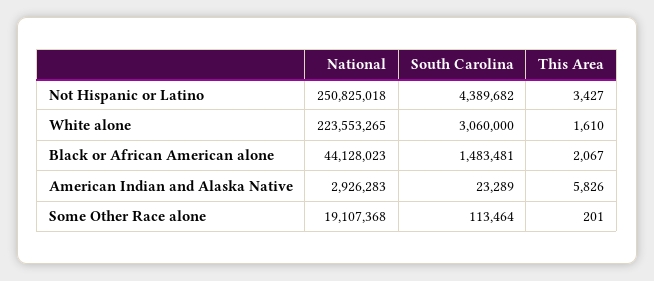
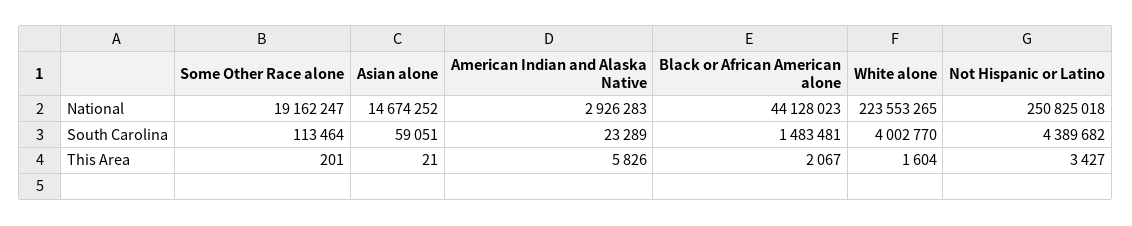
South Carolina, White alone: 3060000 -> 4002770
This Area, White alone: 1610 -> 1604
National, Some Other Race alone: 19107368 -> 19162247
National, Asian alone: none -> 14674252
South Carolina, Asian alone: none -> 59051
This Area, Asian alone: none -> 21

